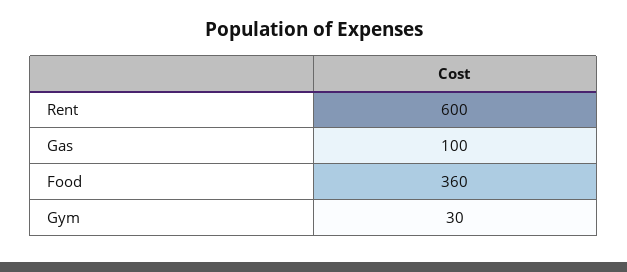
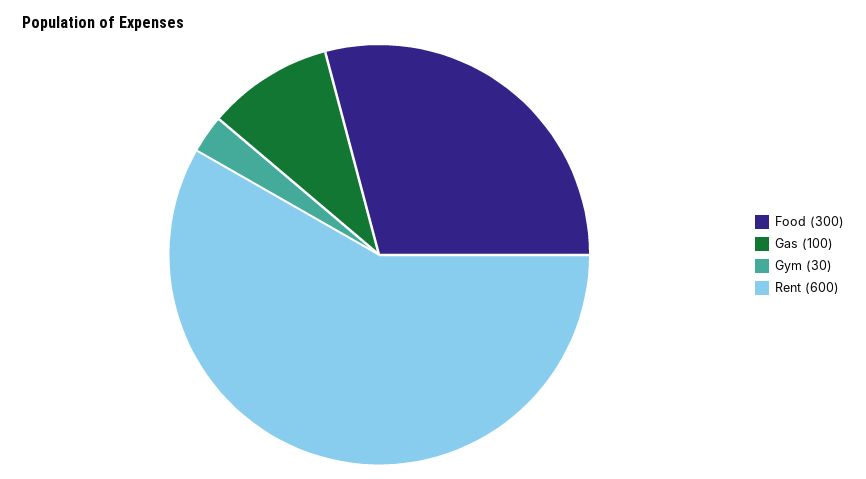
Food: 360 -> 300

